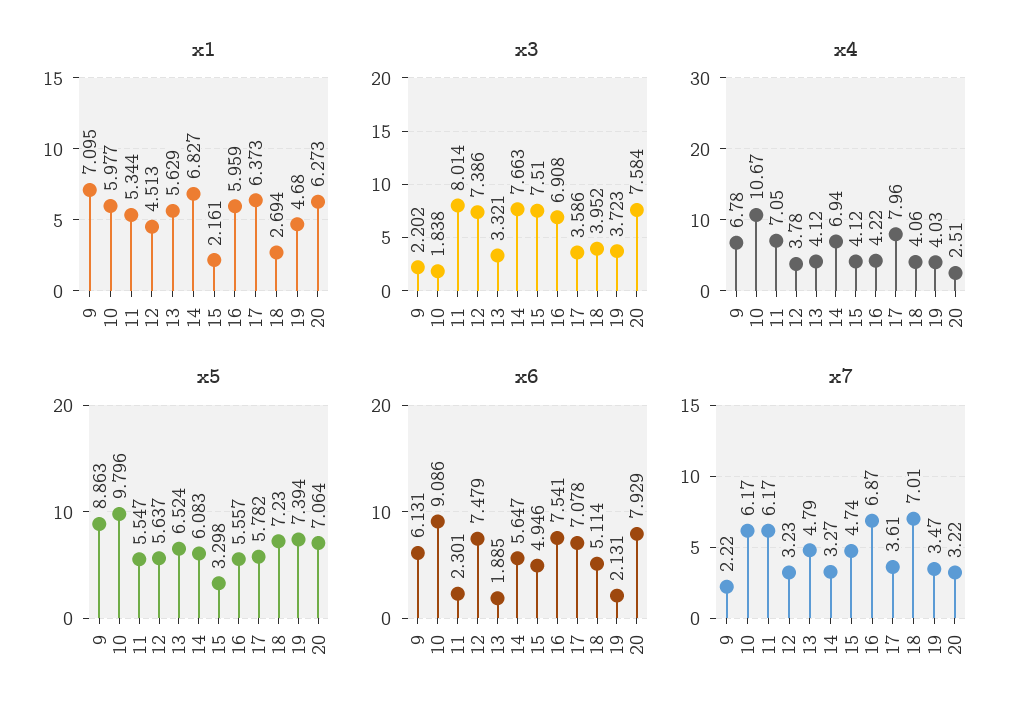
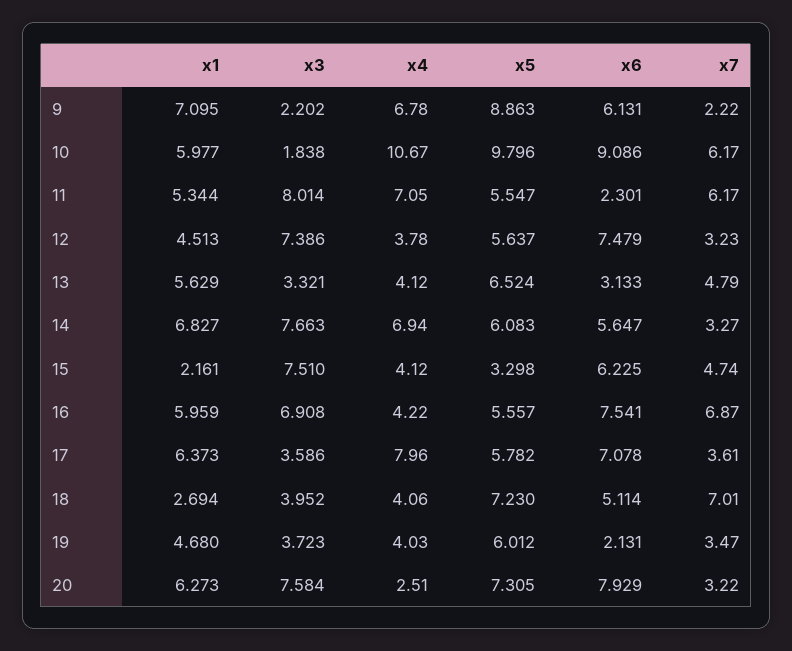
x5, 19: 7.394 -> 6.012
x5, 20: 7.064 -> 7.305
x6, 13: 1.885 -> 3.133
x6, 15: 4.946 -> 6.225

